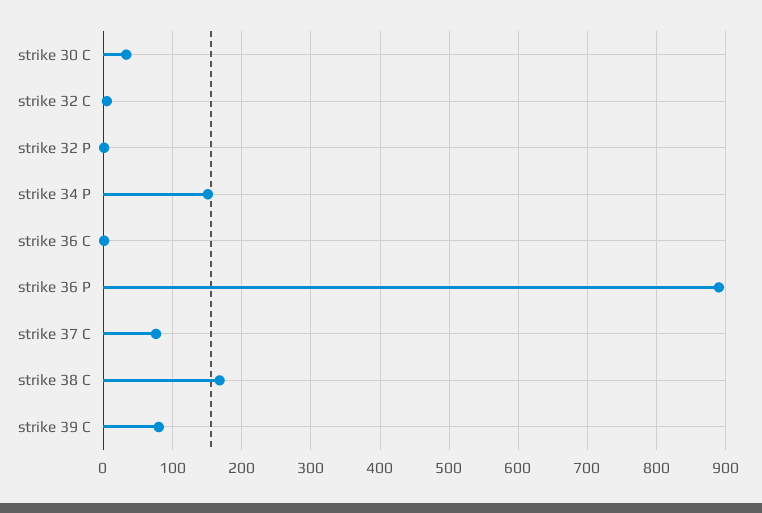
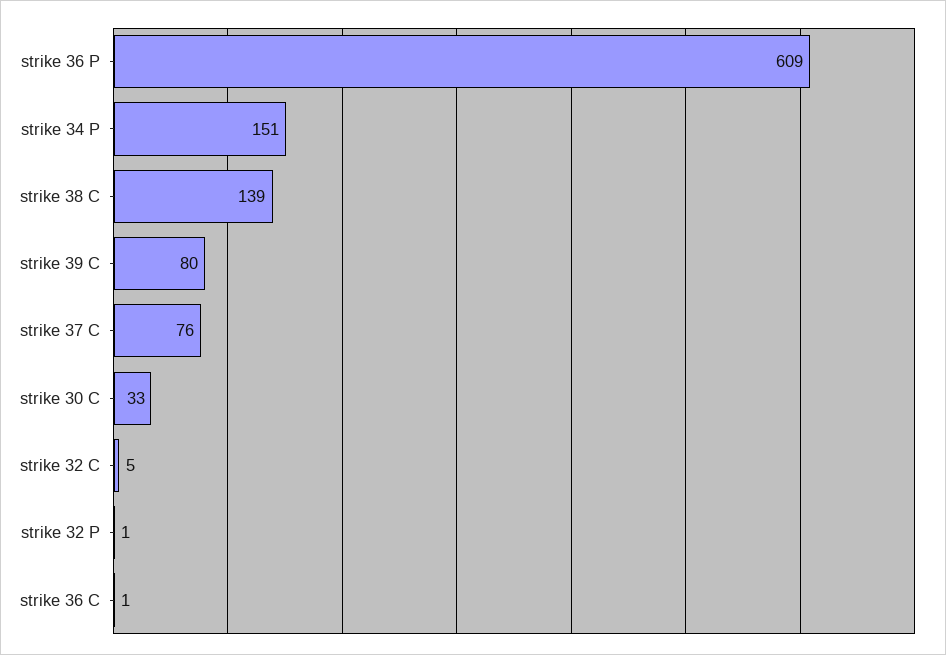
strike 36 P: 890 -> 609
strike 38 C: 170 -> 139

